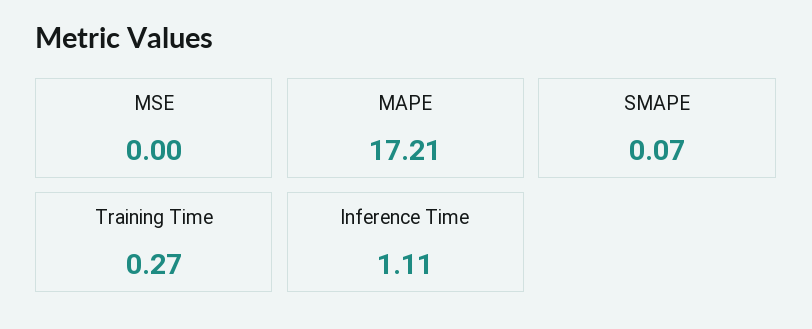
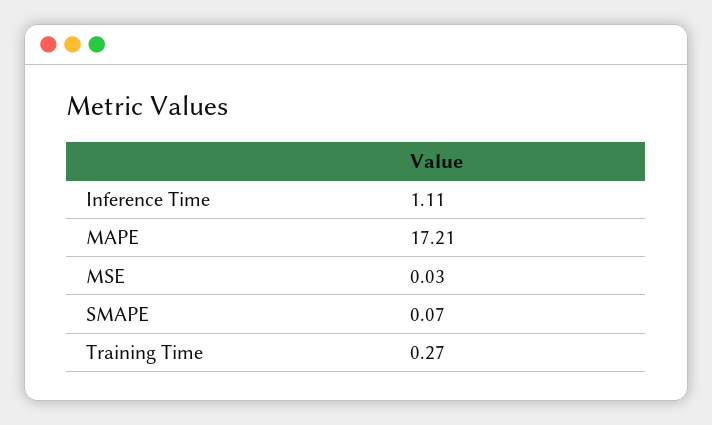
MSE: 0 -> 0.03

